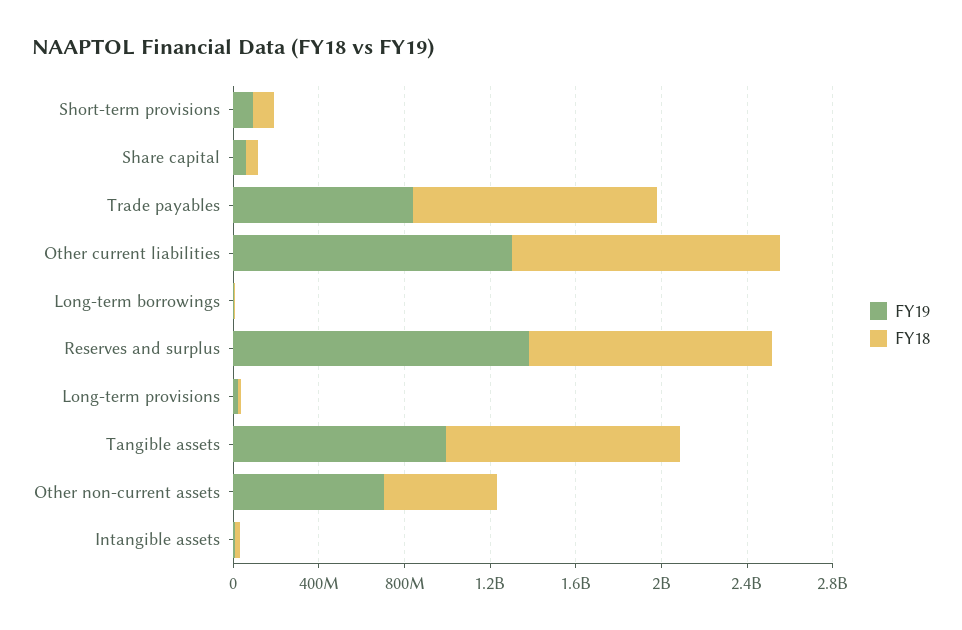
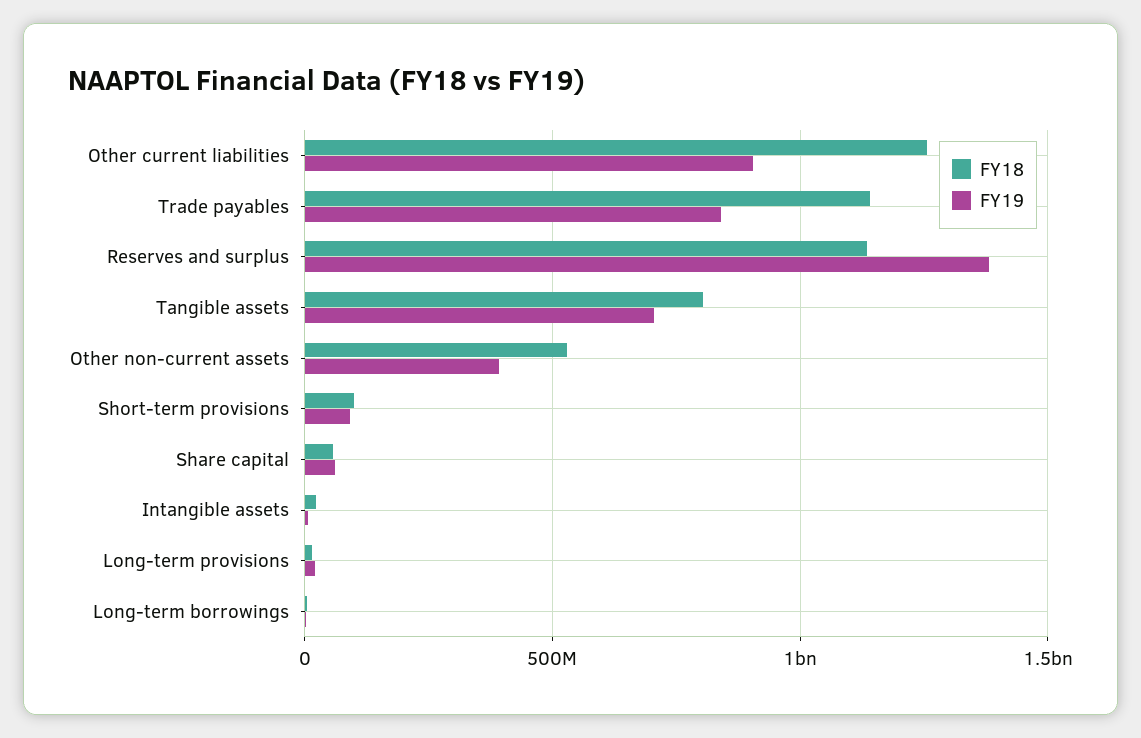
FY19, Other current liabilities: 1300000000 -> 900000000
FY19, Tangible assets: 1000000000 -> 700000000
FY18, Tangible assets: 1100000000 -> 800000000
FY19, Other non-current assets: 700000000 -> 400000000

